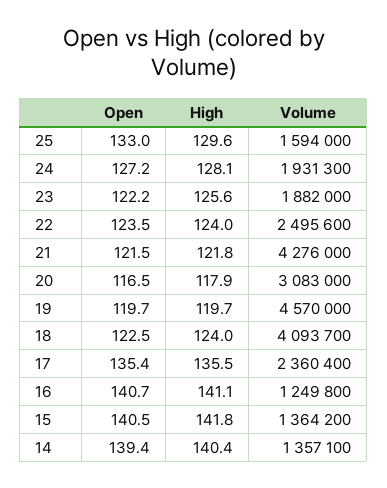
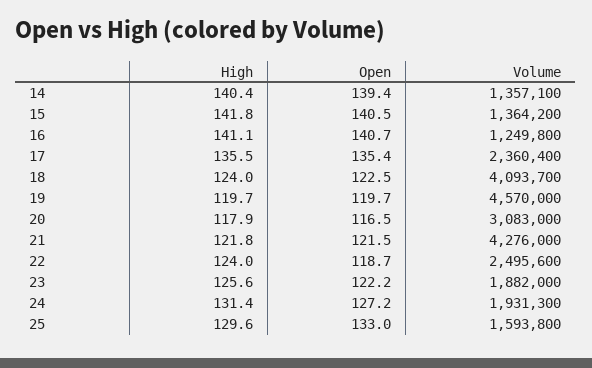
Volume, 25: 1594000 -> 1593800
High, 24: 128.1 -> 131.4
Open, 22: 123.5 -> 118.7

